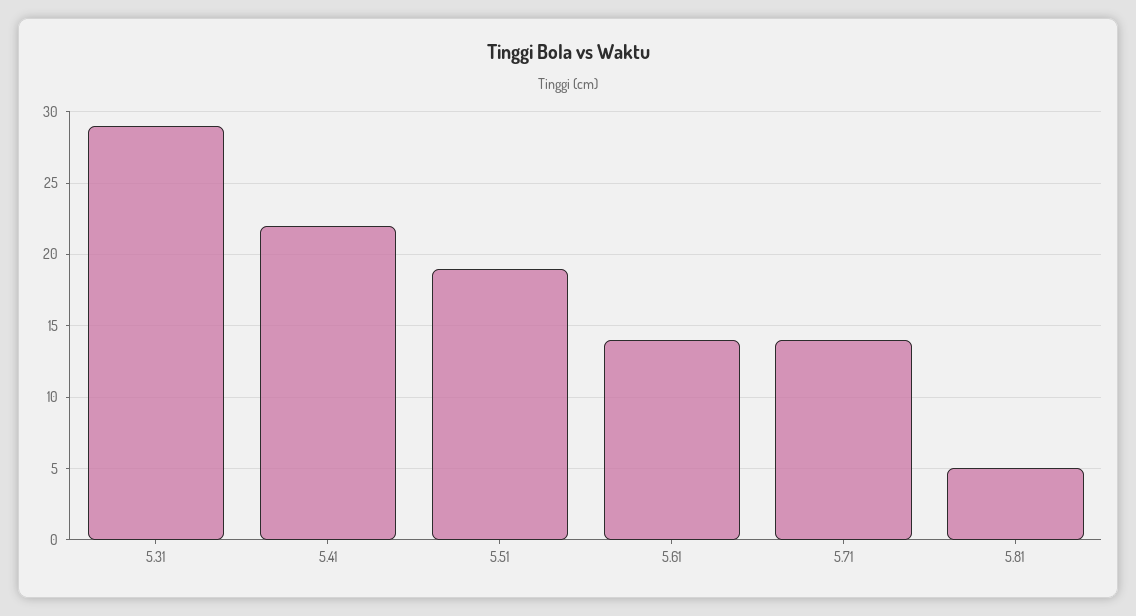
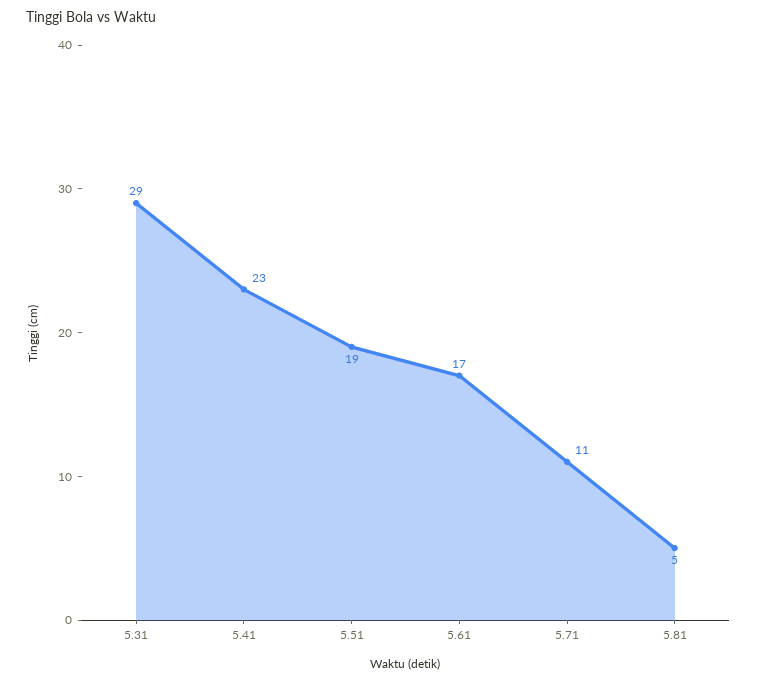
5.41: 22 -> 23
5.61: 14 -> 17
5.71: 14 -> 11

